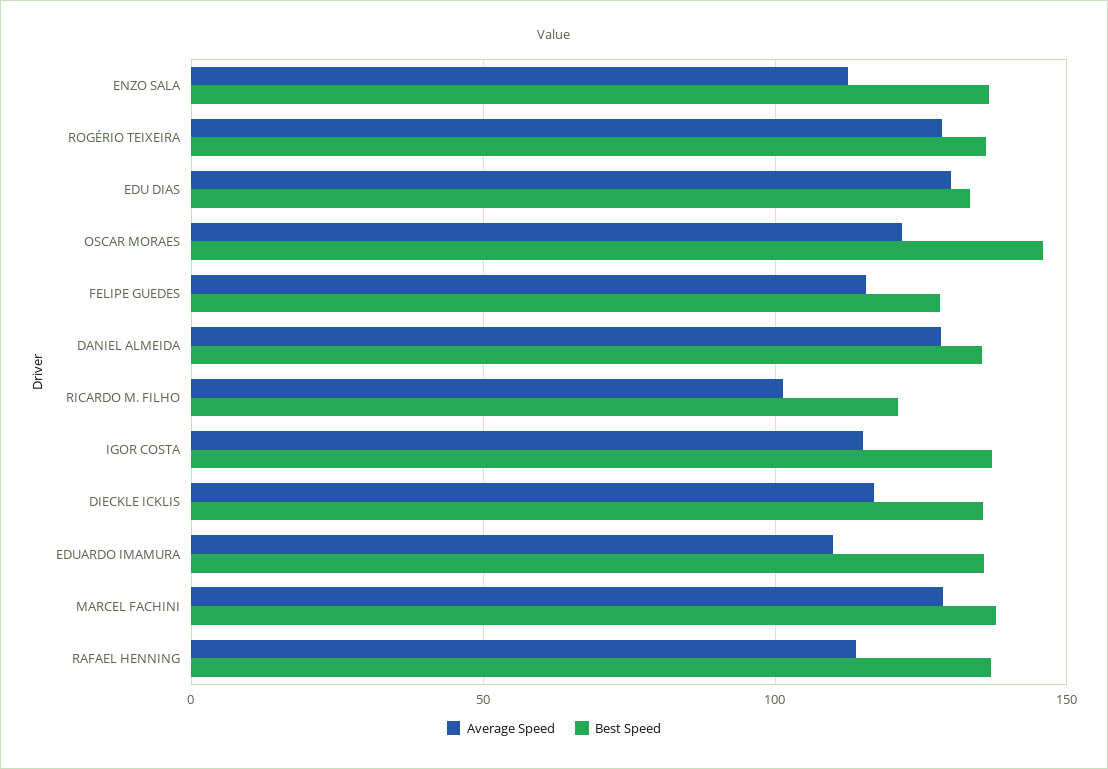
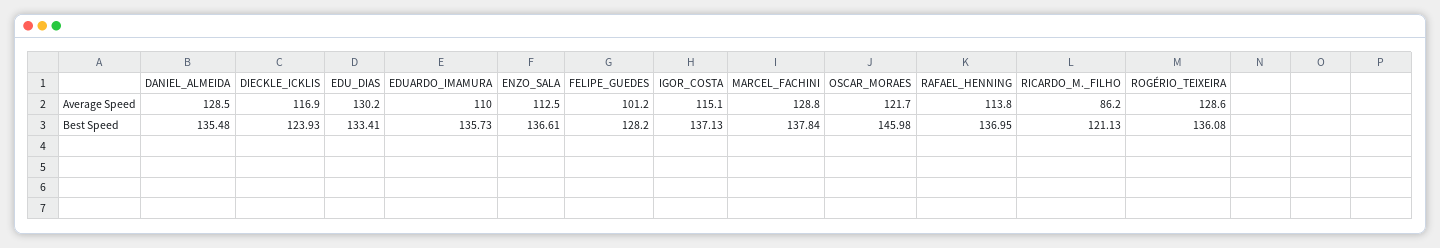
Average Speed, FELIPE GUEDES: 115 -> 101.2
Average Speed, RICARDO M. FILHO: 100 -> 86.2
Best Speed, DIECKLE ICKLIS: 135 -> 123.93

